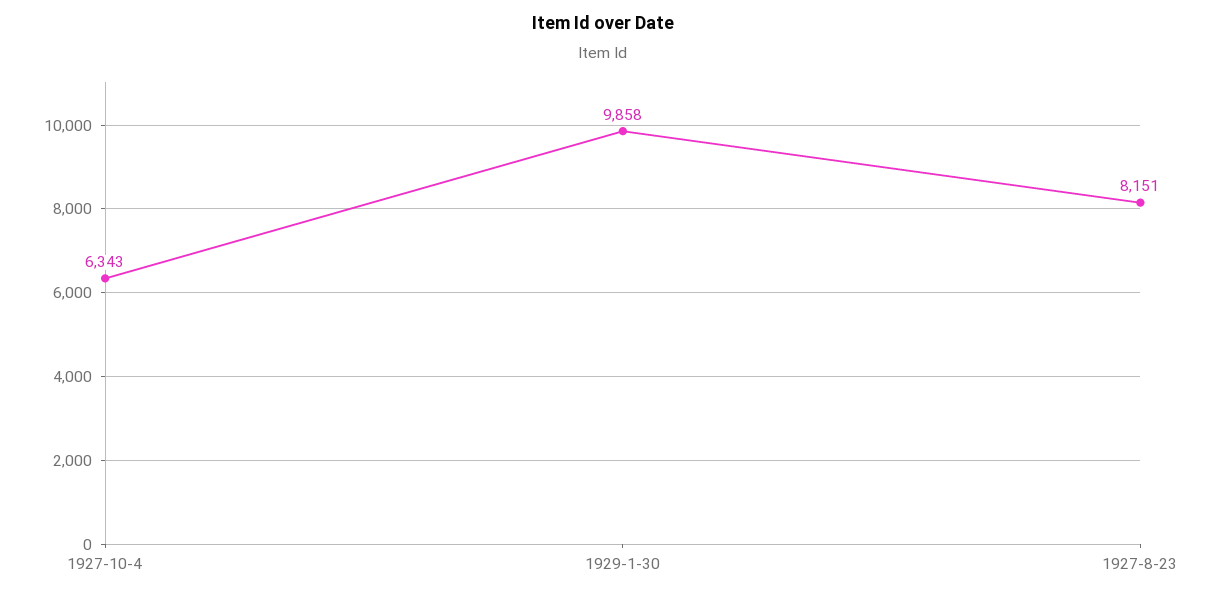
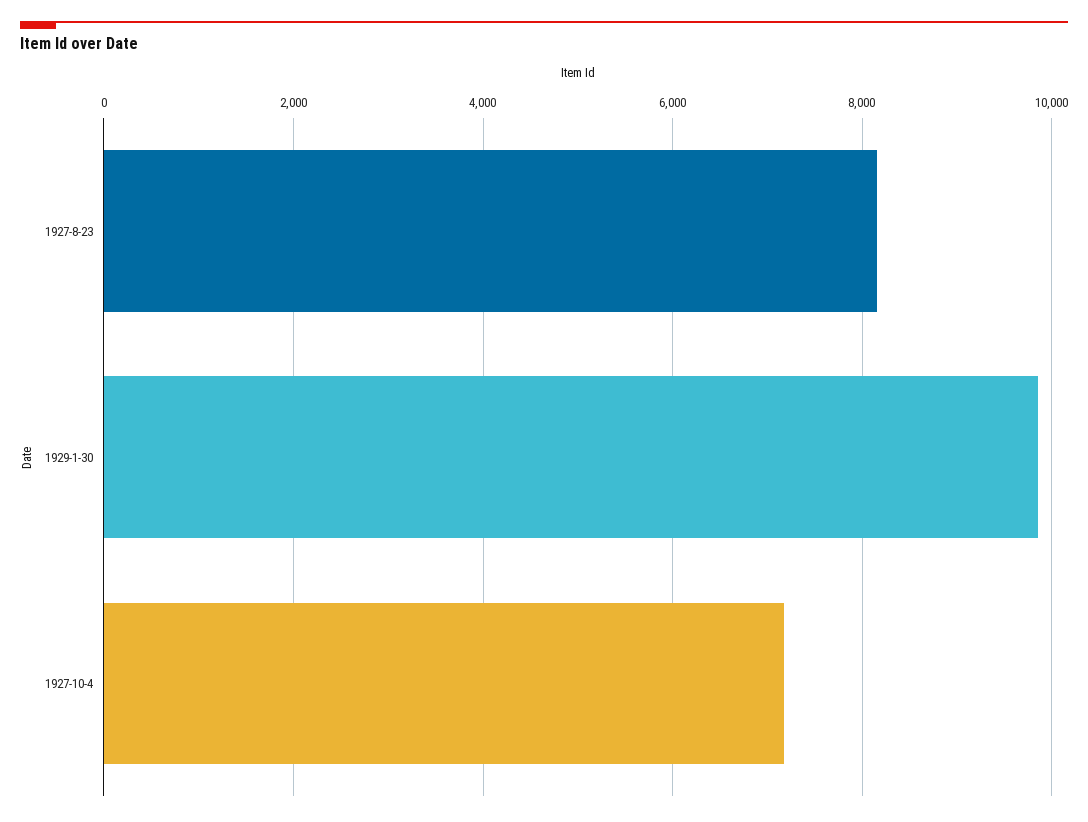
1927-10-4: 6343 -> 7200

